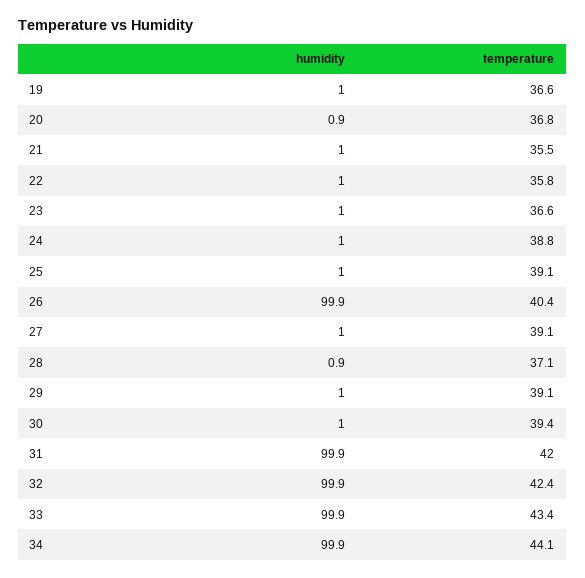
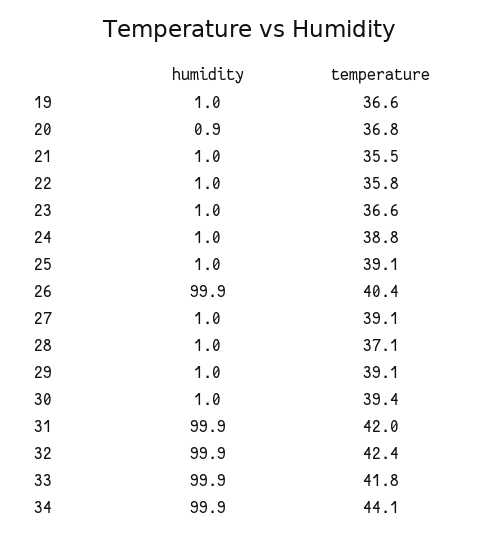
humidity, 28: 0.9 -> 1
temperature, 33: 43.4 -> 41.8

